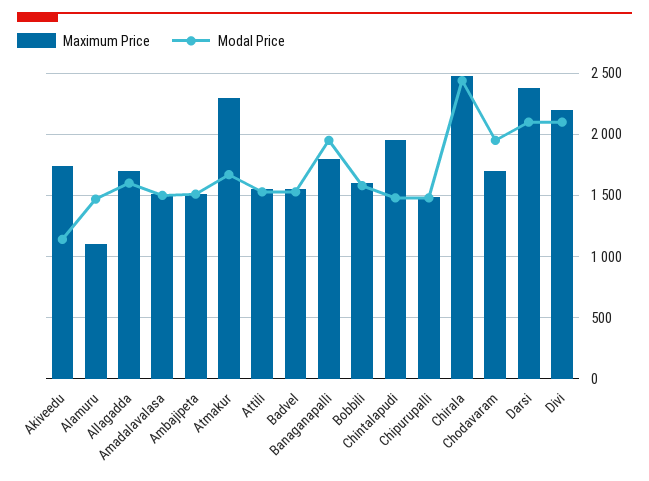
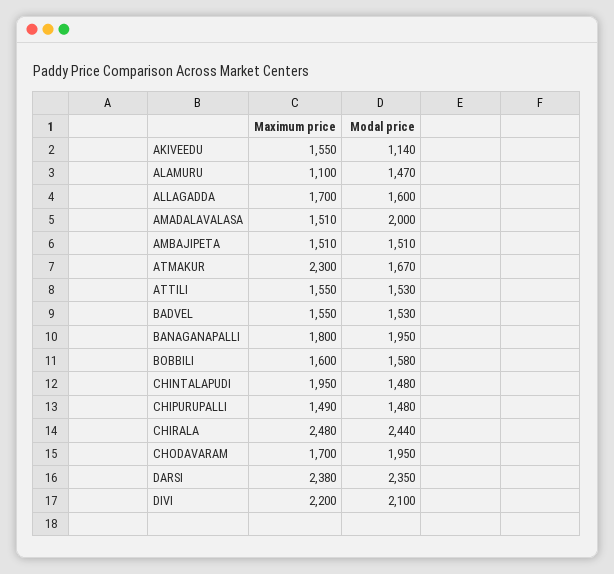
Maximum Price, Akiveedu: 1750 -> 1550
Modal Price, Amadalavalasa: 1500 -> 2000
Modal Price, Darsi: 2100 -> 2350

